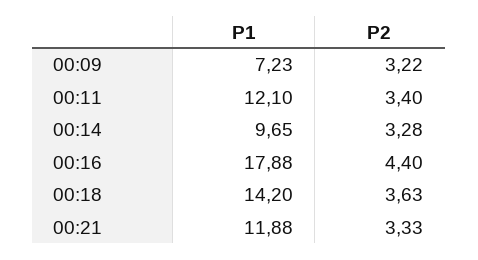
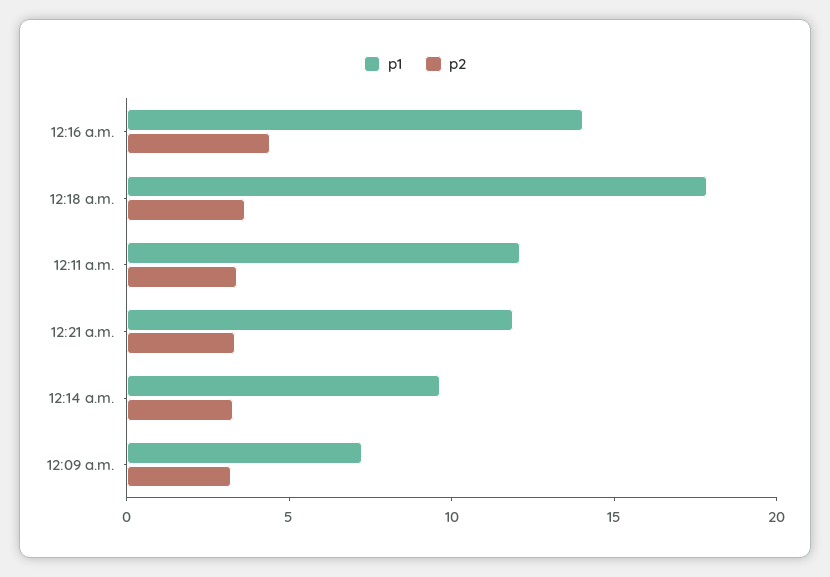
P1, 00:16: 17.88 -> 14
P1, 00:18: 14.2 -> 18

